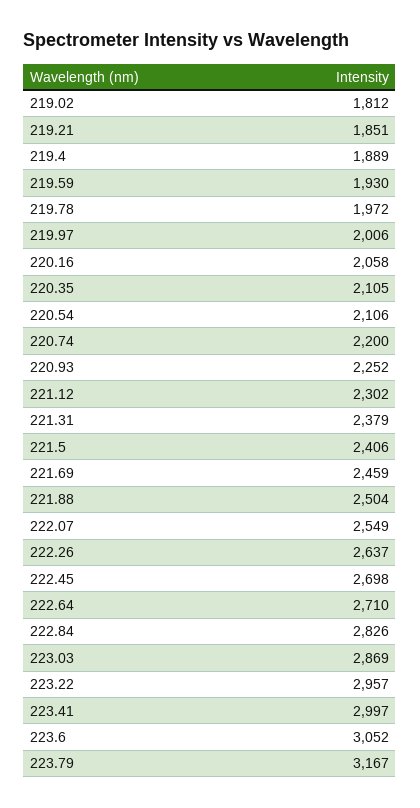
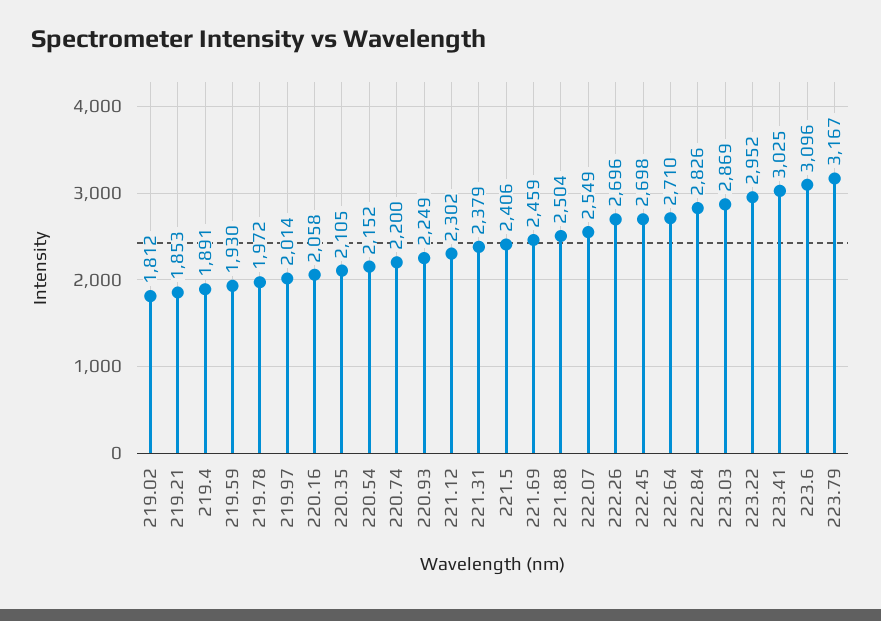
219.21: 1851 -> 1853
219.4: 1889 -> 1891
219.97: 2006 -> 2014
220.54: 2106 -> 2152
220.93: 2252 -> 2249
222.26: 2637 -> 2696
223.22: 2957 -> 2952
223.41: 2997 -> 3025
223.6: 3052 -> 3096

